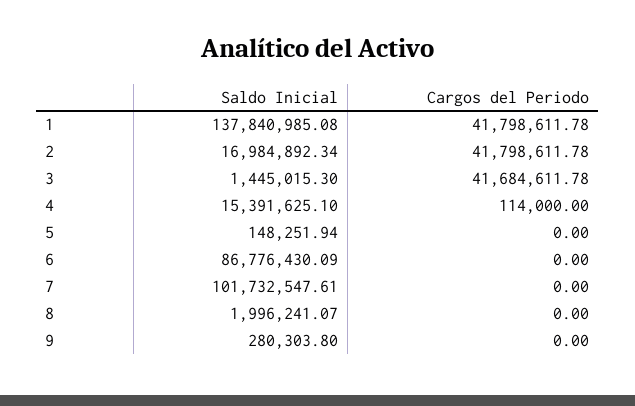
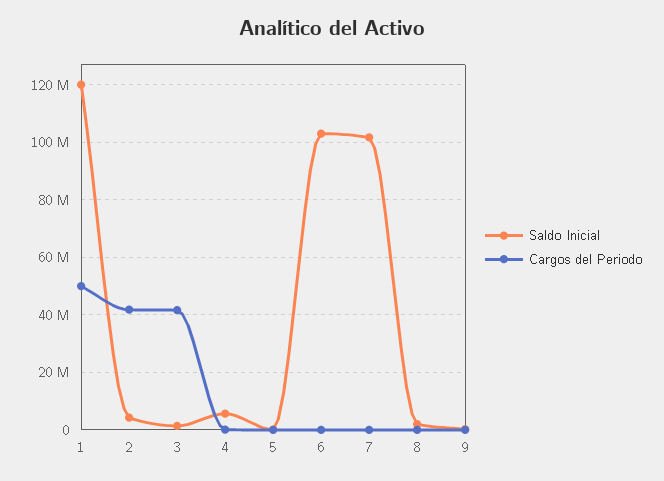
Saldo Inicial, 1: 137840985.08 -> 120000000
Cargos del Periodo, 1: 41798611.78 -> 50000000
Saldo Inicial, 2: 16984892.34 -> 5000000
Saldo Inicial, 4: 15391625.1 -> 5000000
Saldo Inicial, 6: 86776430.09 -> 102500000

